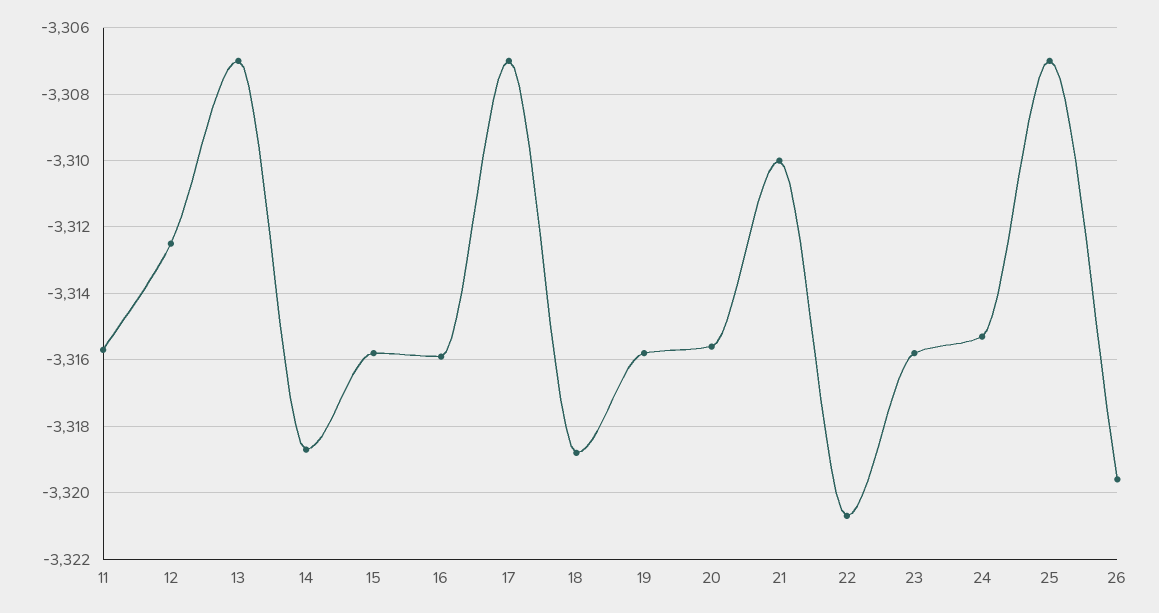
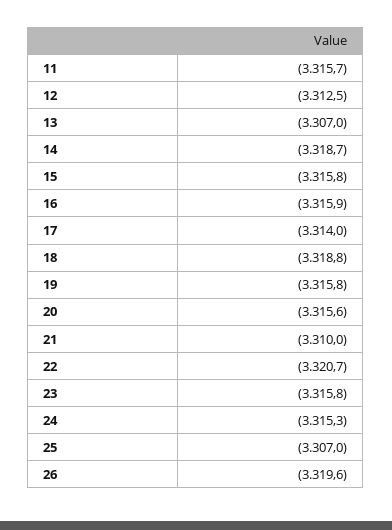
17: -3307 -> -3314

